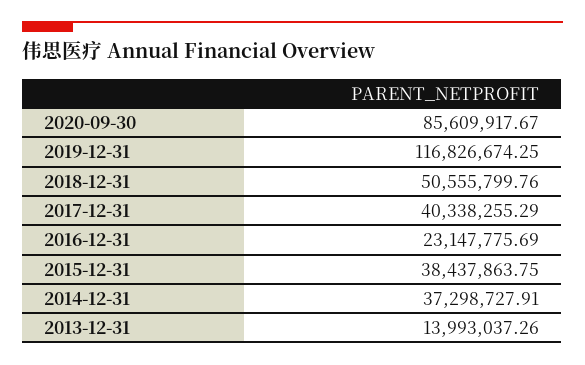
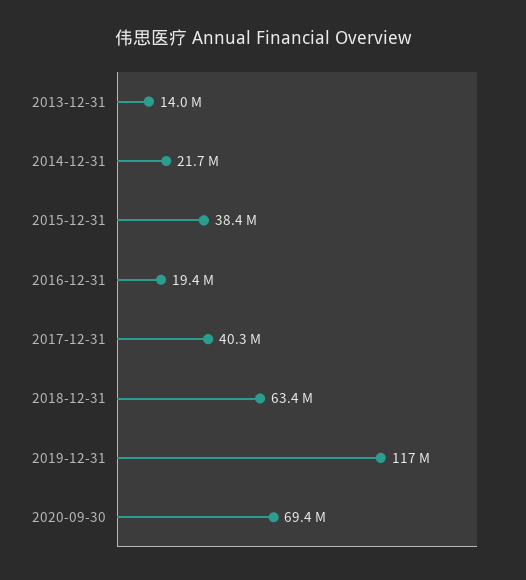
2020-09-30: 85609917.67 -> 69400000
2018-12-31: 50555799.76 -> 63400000
2016-12-31: 23147775.69 -> 19400000
2014-12-31: 37298727.91 -> 21700000

